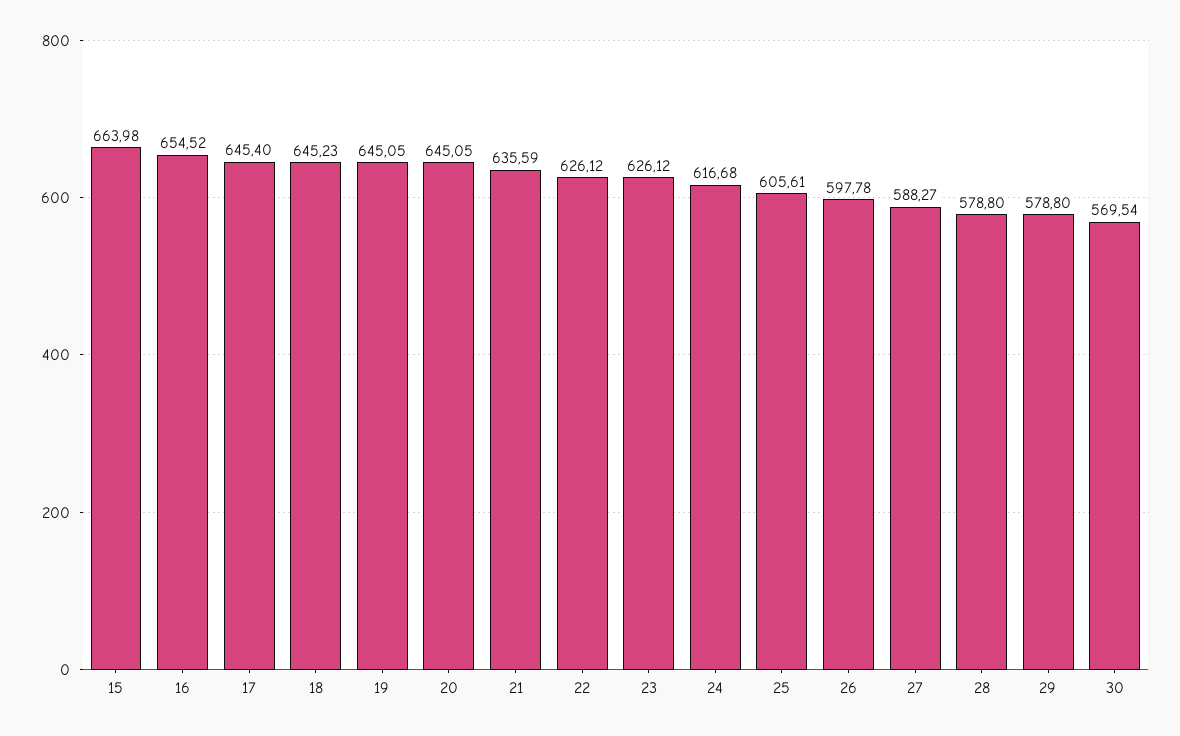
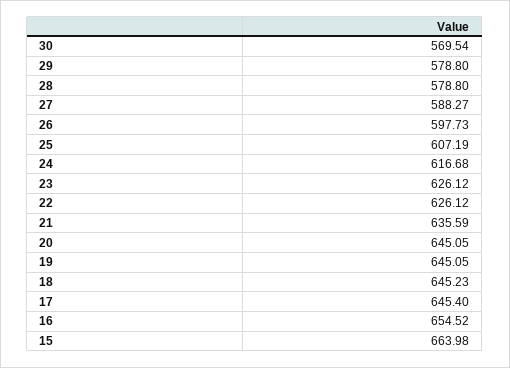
25: 605.61 -> 607.19
26: 597.78 -> 597.73

